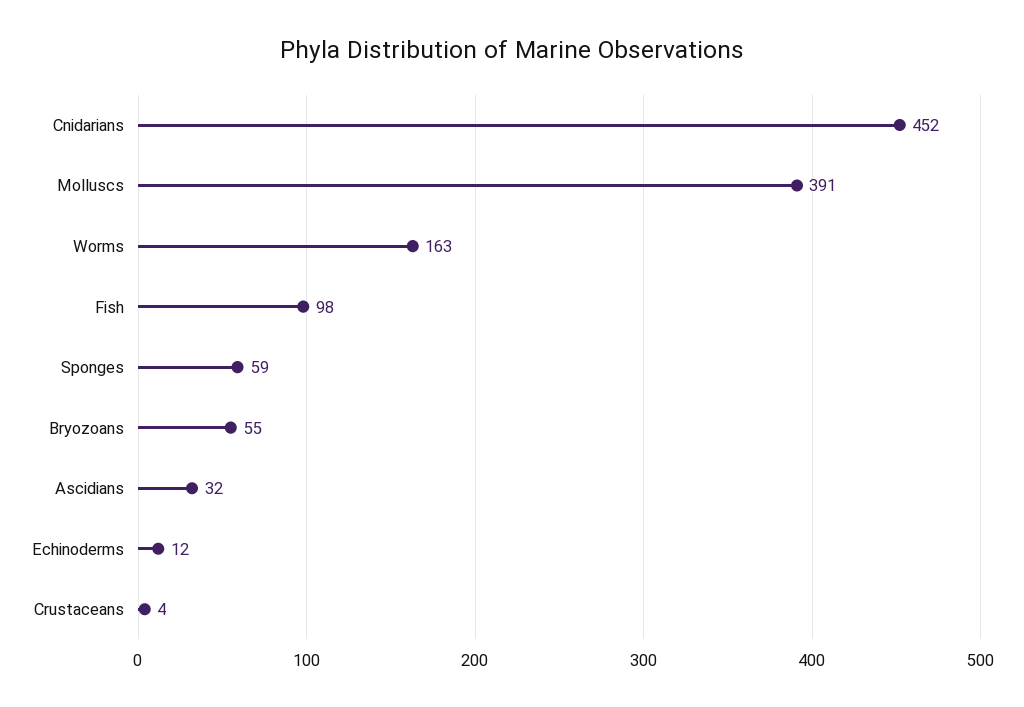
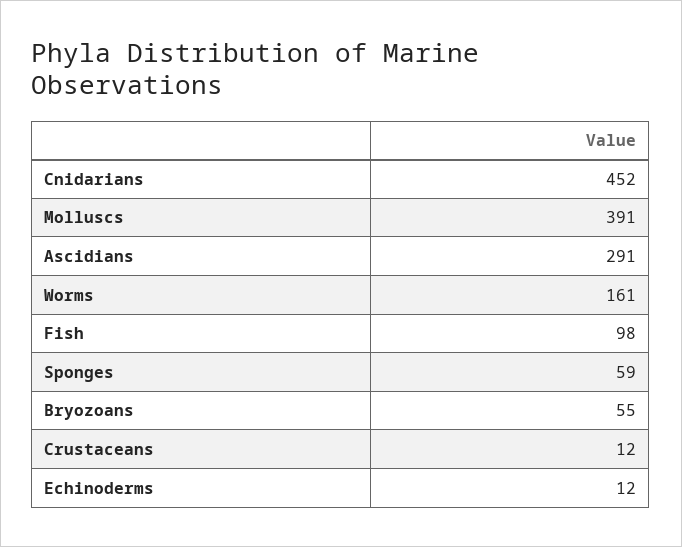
Worms: 163 -> 161
Ascidians: 32 -> 291
Crustaceans: 4 -> 12

